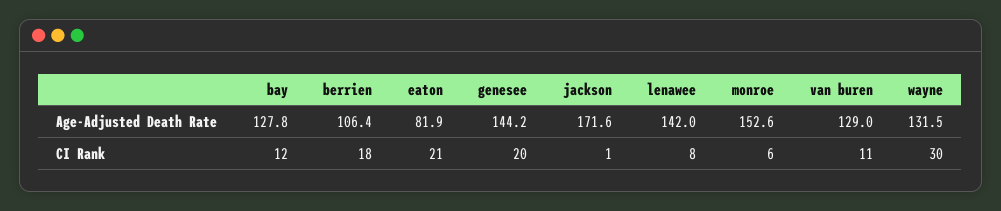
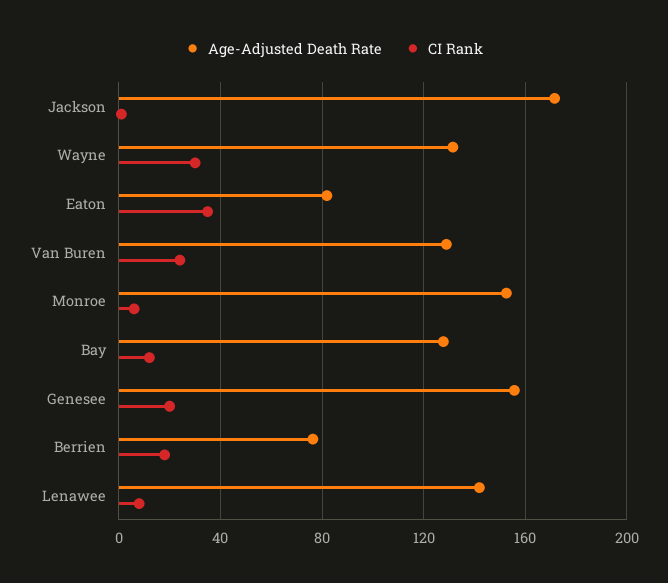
Age-Adjusted Death Rate, berrien: 106.4 -> 75
Age-Adjusted Death Rate, genesee: 144.2 -> 155
CI Rank, eaton: 21 -> 35
CI Rank, van buren: 11 -> 25

